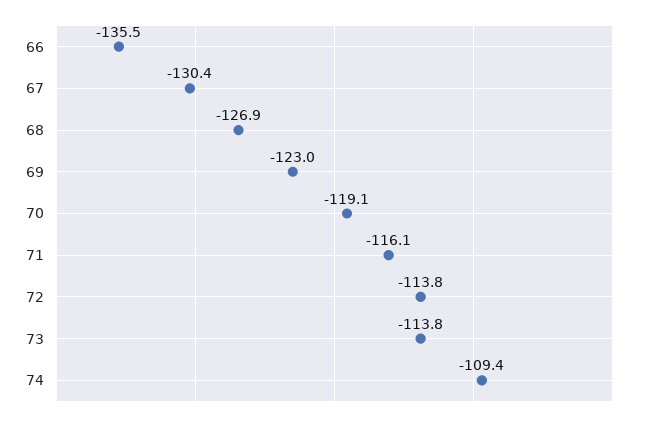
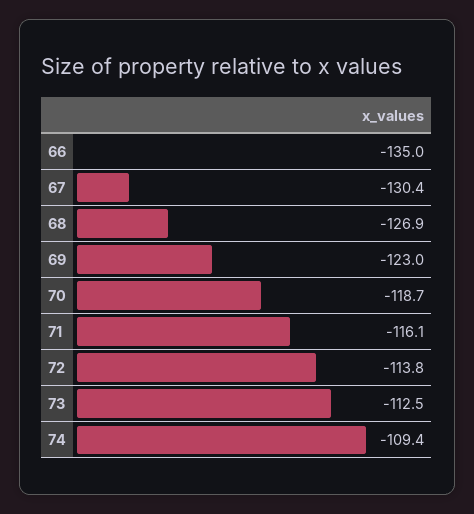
66: -135.5 -> -135
70: -119.1 -> -118.7
73: -113.8 -> -112.5

